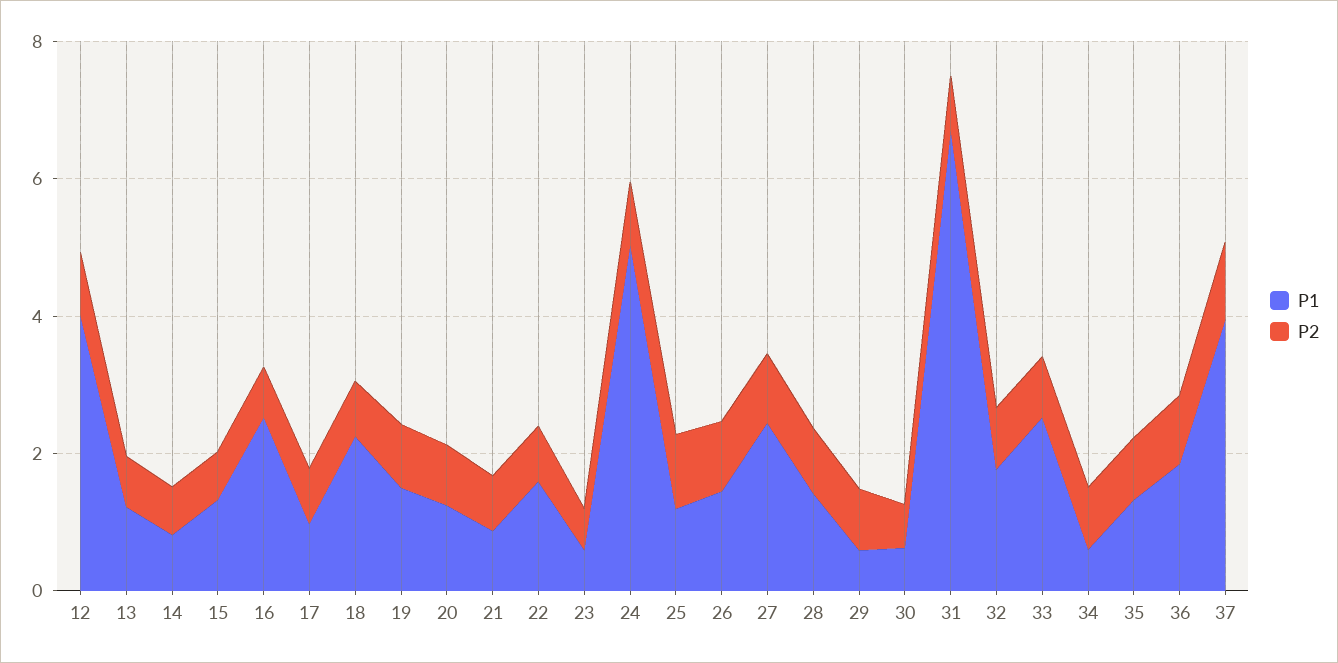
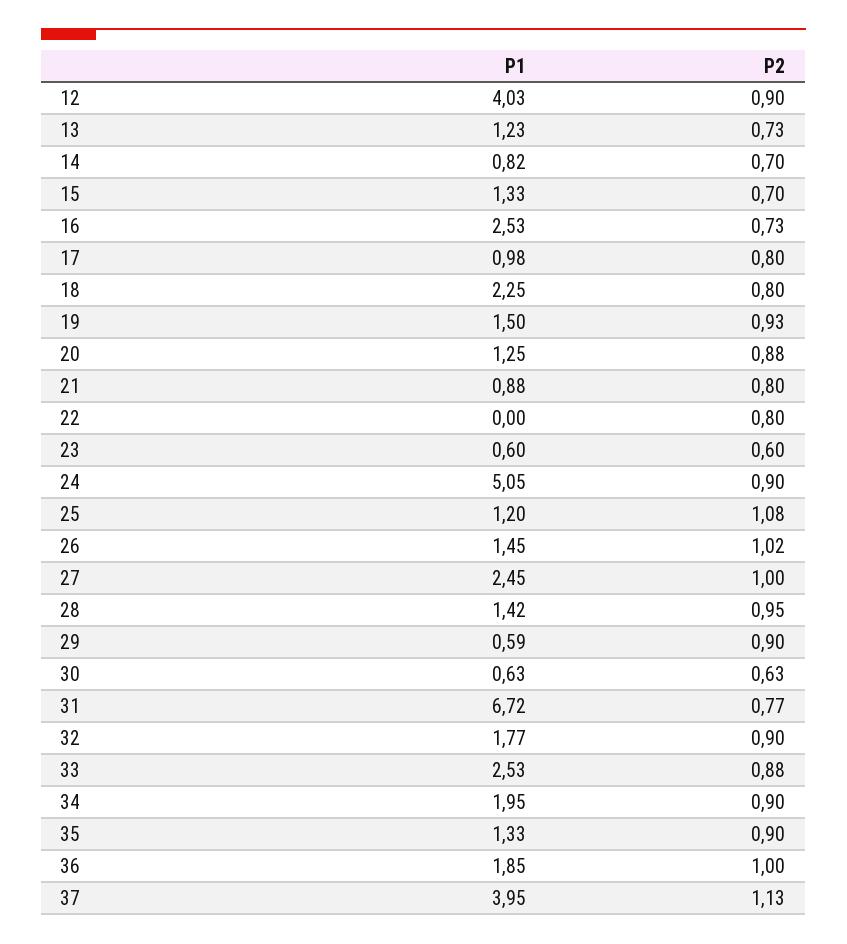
P1, 22: 1.5 -> 0
P1, 34: 0.5 -> 1.95

